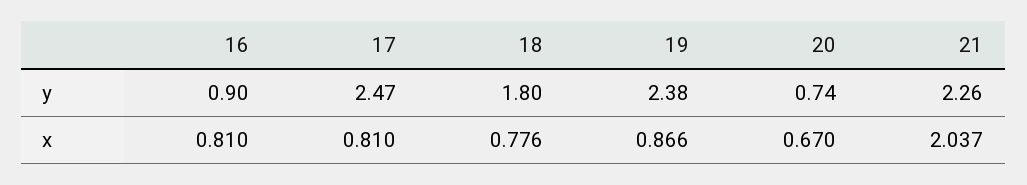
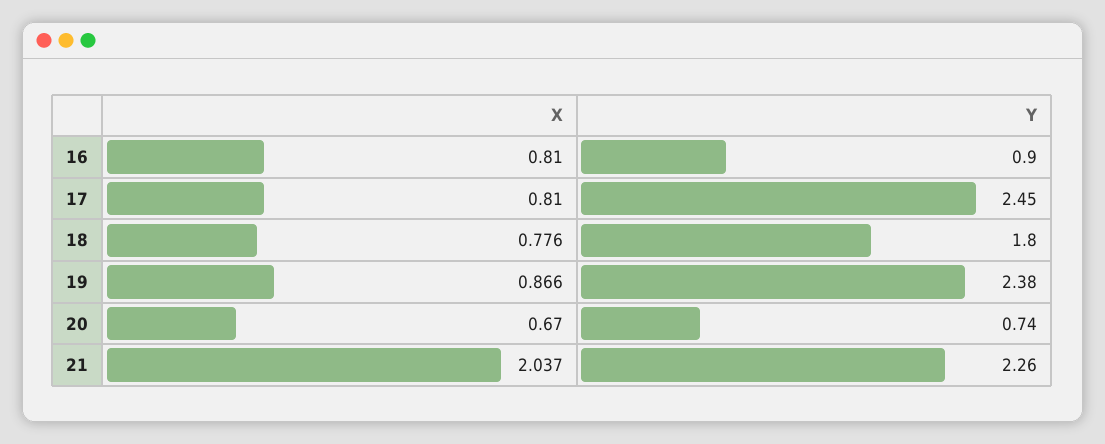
17, y: 2.47 -> 2.45

